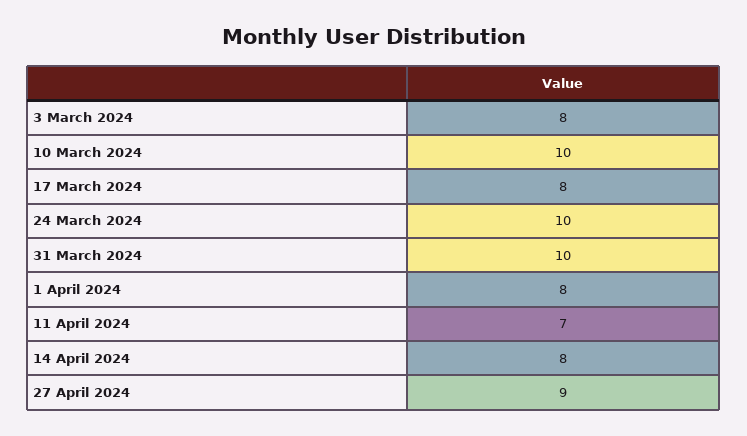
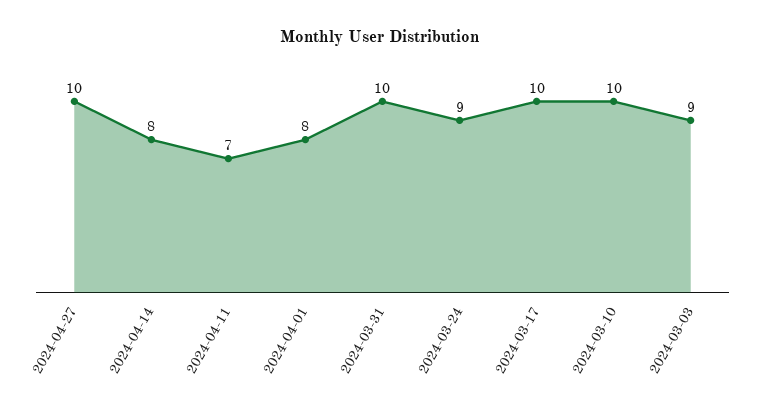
3 March 2024: 8 -> 9
17 March 2024: 8 -> 10
24 March 2024: 10 -> 9
27 April 2024: 9 -> 10

